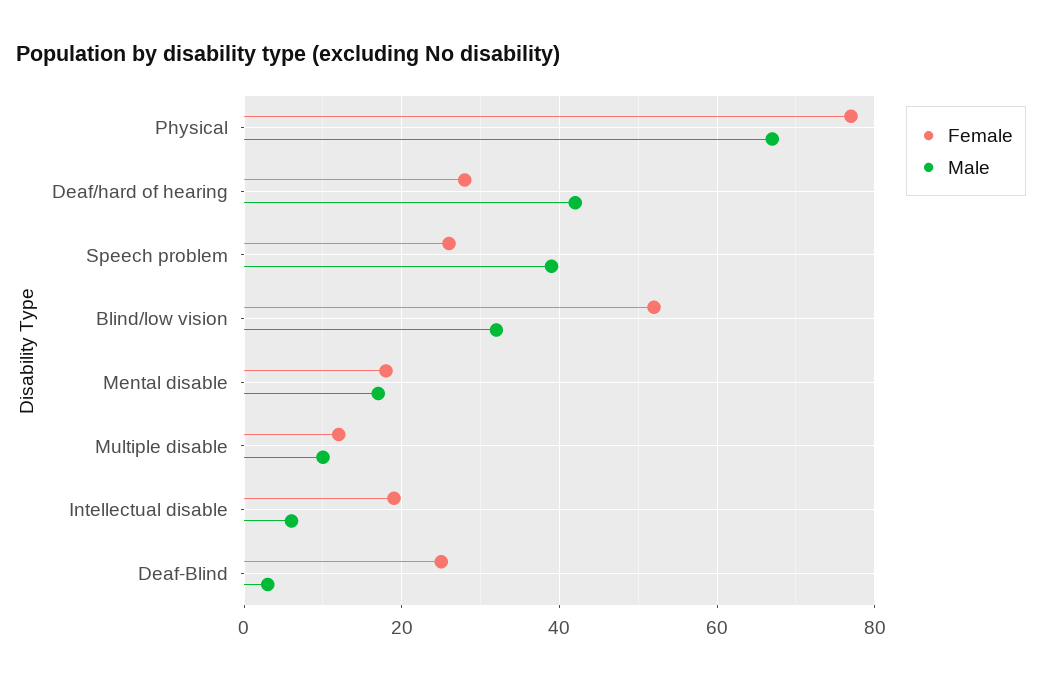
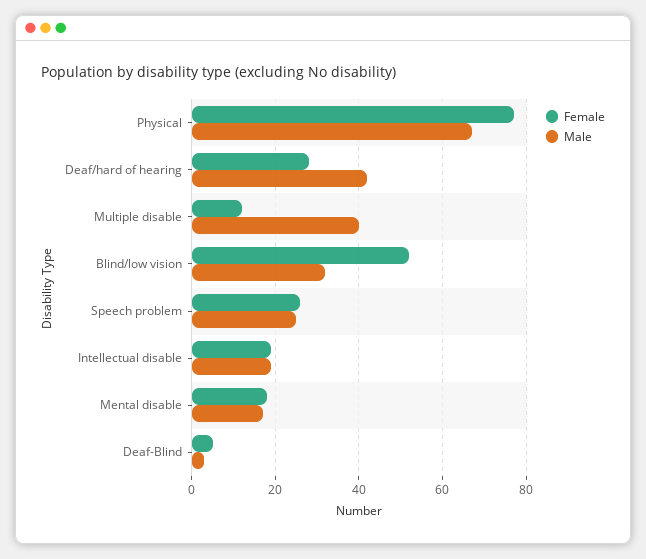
Male, Speech problem: 40 -> 25
Male, Multiple disable: 10 -> 40
Male, Intellectual disable: 5 -> 20
Female, Deaf-Blind: 25 -> 5

